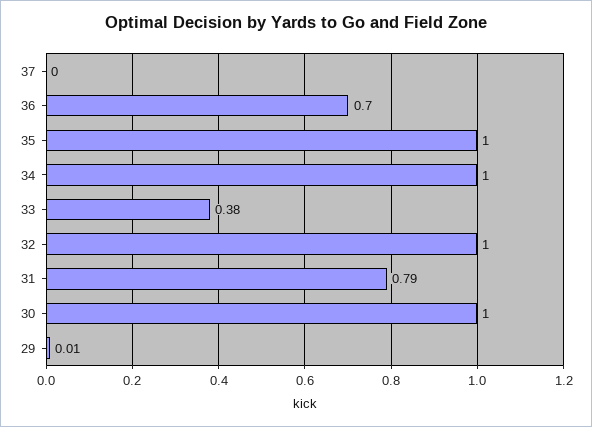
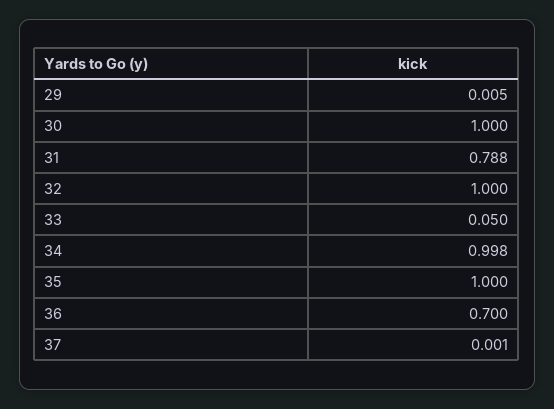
33: 0.38 -> 0.05

